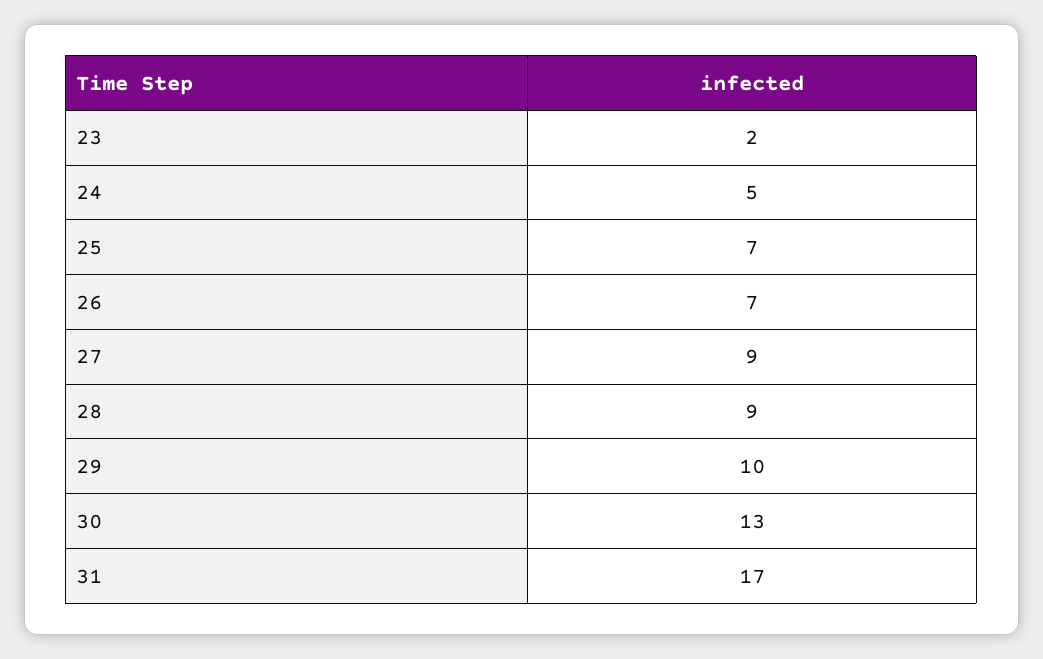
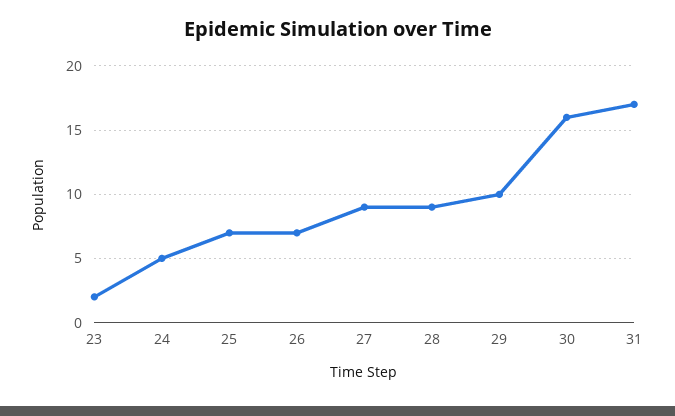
30: 13 -> 16

